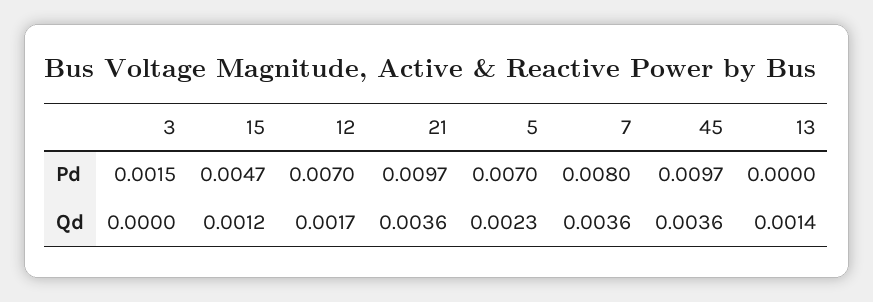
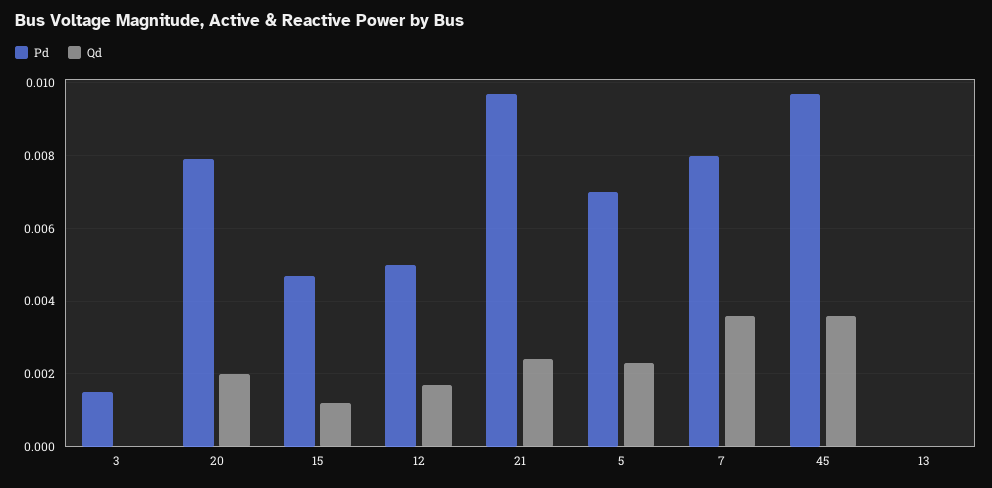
Pd, 12: 0.007 -> 0.005
Qd, 21: 0.0036 -> 0.0025
Qd, 13: 0.0014 -> 0
Pd, 20: none -> 0.008
Qd, 20: none -> 0.002

